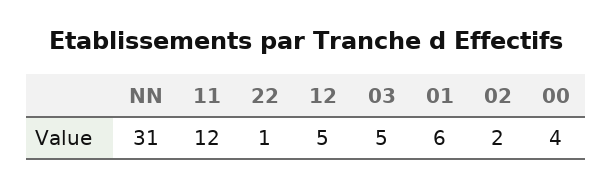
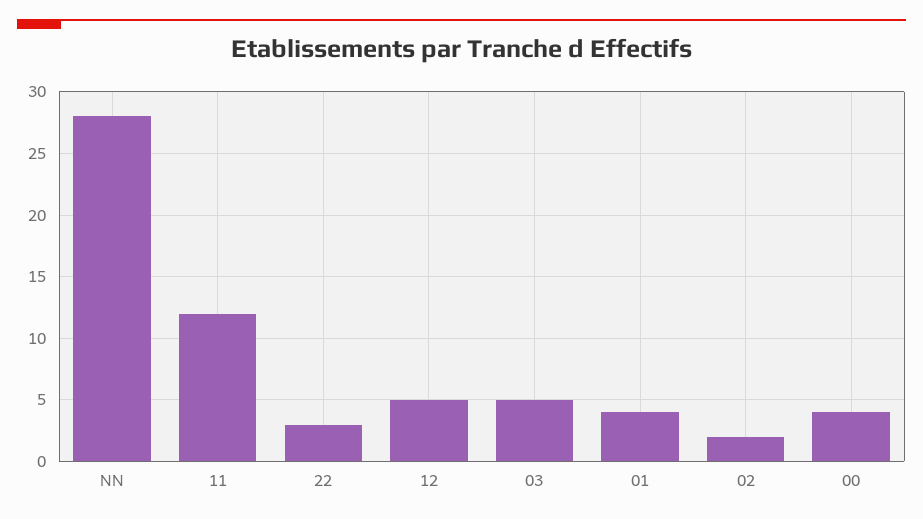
NN: 31 -> 28
22: 1 -> 3
01: 6 -> 4

